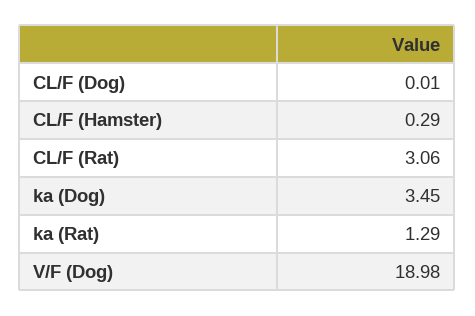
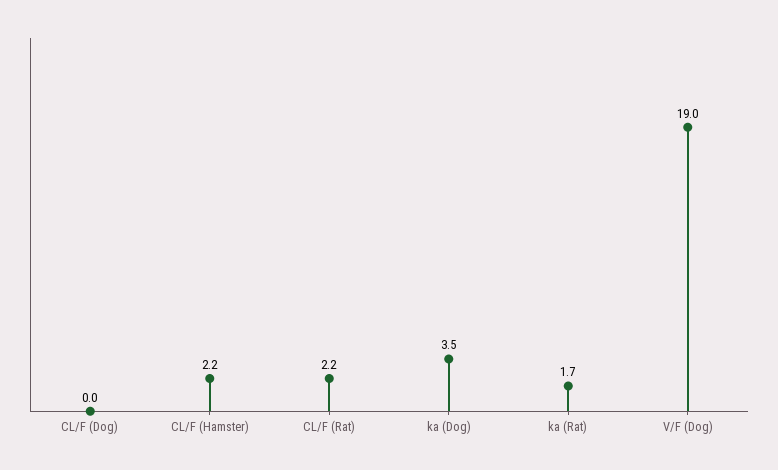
CL/F (Hamster): 0.29 -> 2.2
CL/F (Rat): 3.06 -> 2.2
ka (Rat): 1.29 -> 1.7

